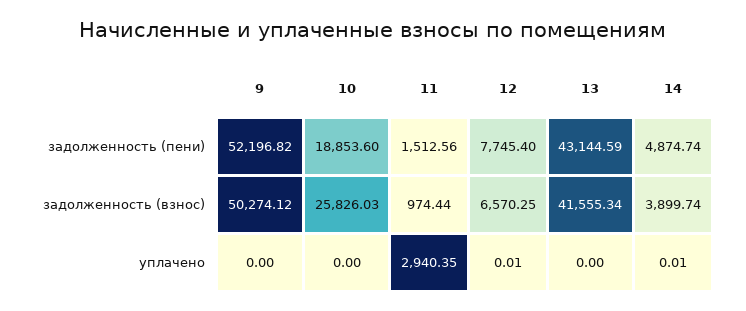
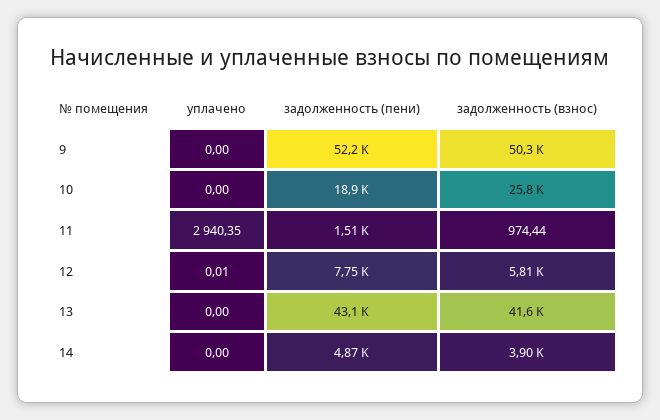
12, задолженность (взнос): 6570.25 -> 5810
14, уплачено: 0.01 -> 0

